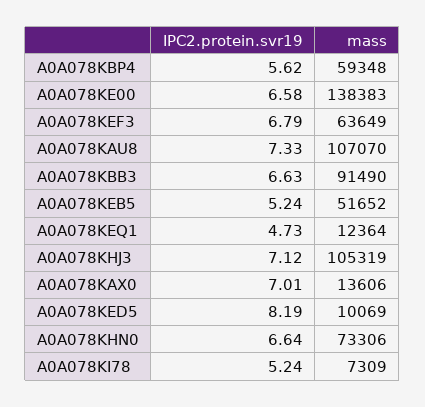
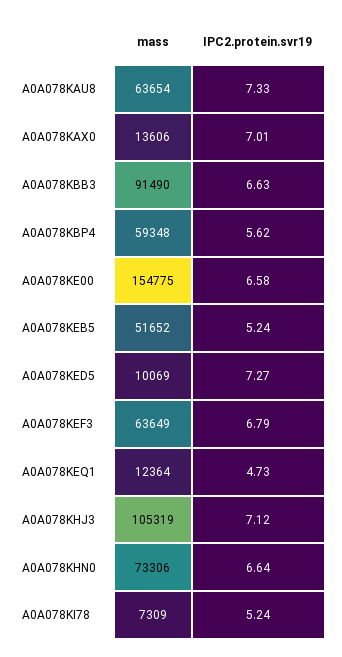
mass, A0A078KE00: 138383 -> 154775
mass, A0A078KAU8: 107070 -> 63654
IPC2.protein.svr19, A0A078KED5: 8.19 -> 7.27

